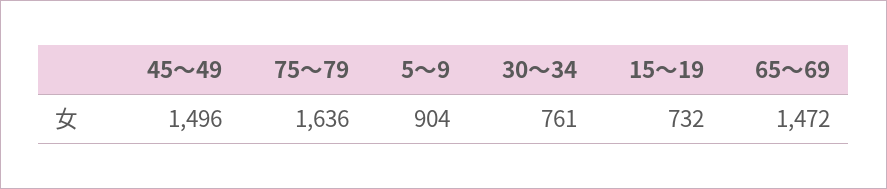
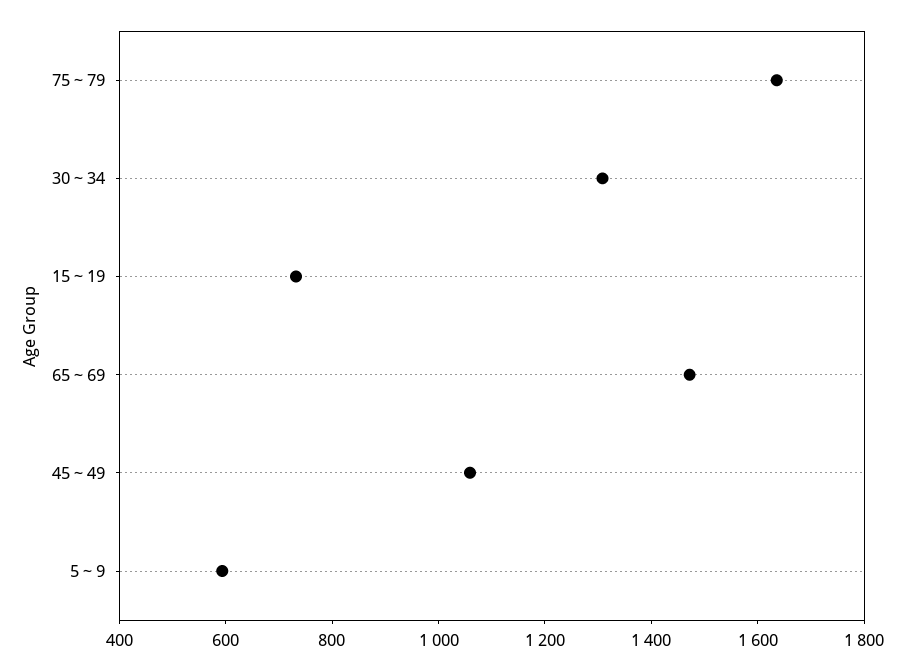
45～49: 1496 -> 1050
5～9: 904 -> 600
30～34: 761 -> 1300

